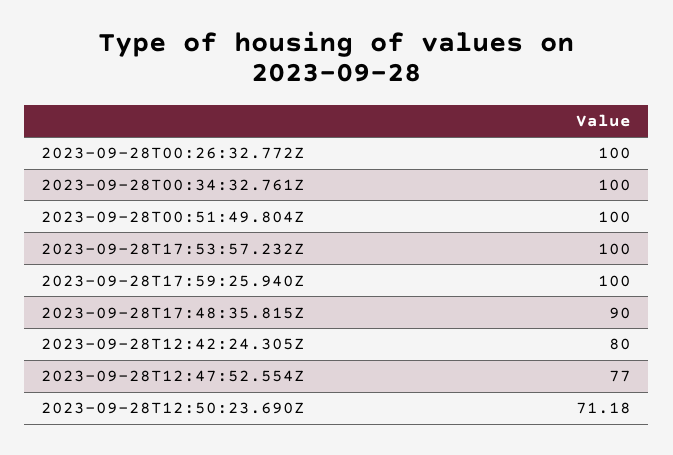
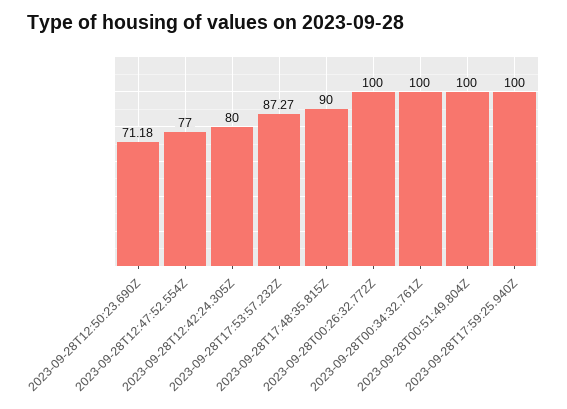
2023-09-28T17:53:57.232Z: 100 -> 87.27

